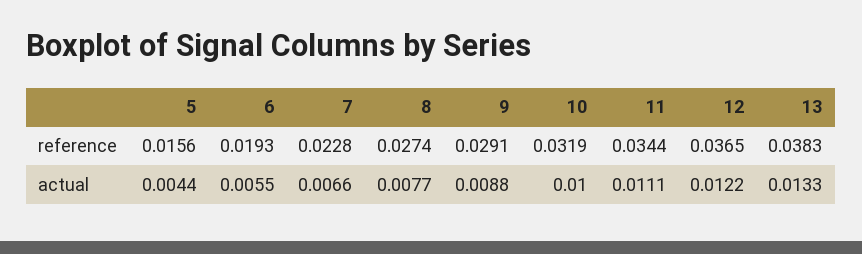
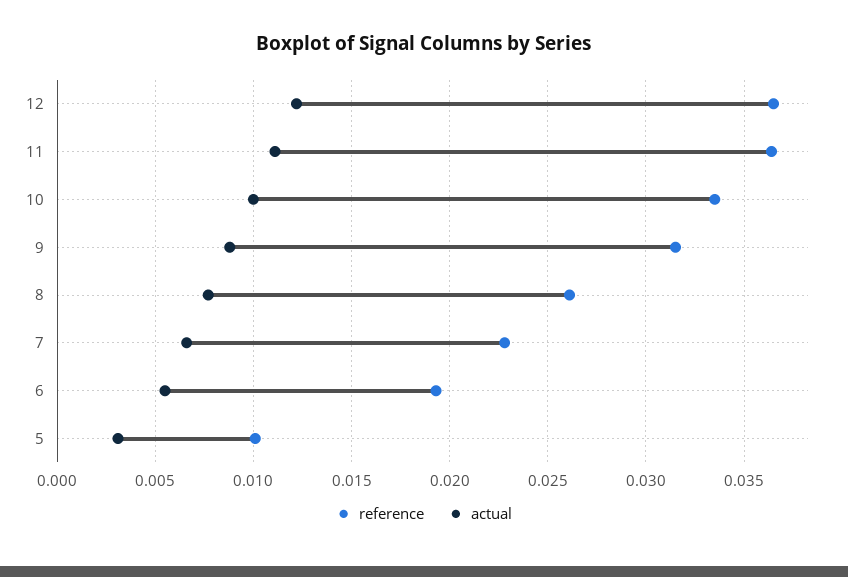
reference, 5: 0.0156 -> 0.01
reference, 8: 0.0274 -> 0.026
reference, 9: 0.0291 -> 0.0315
reference, 10: 0.0319 -> 0.0335
reference, 11: 0.0344 -> 0.0365
reference, 13: 0.0383 -> none
actual, 5: 0.0044 -> 0.003
actual, 13: 0.0133 -> none

